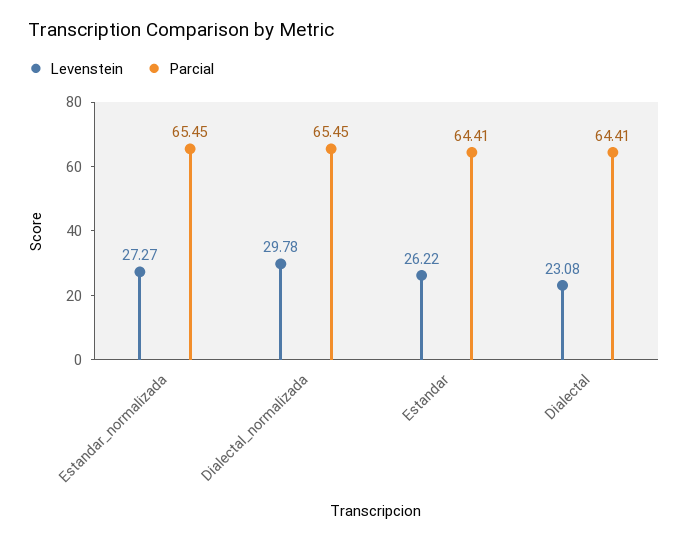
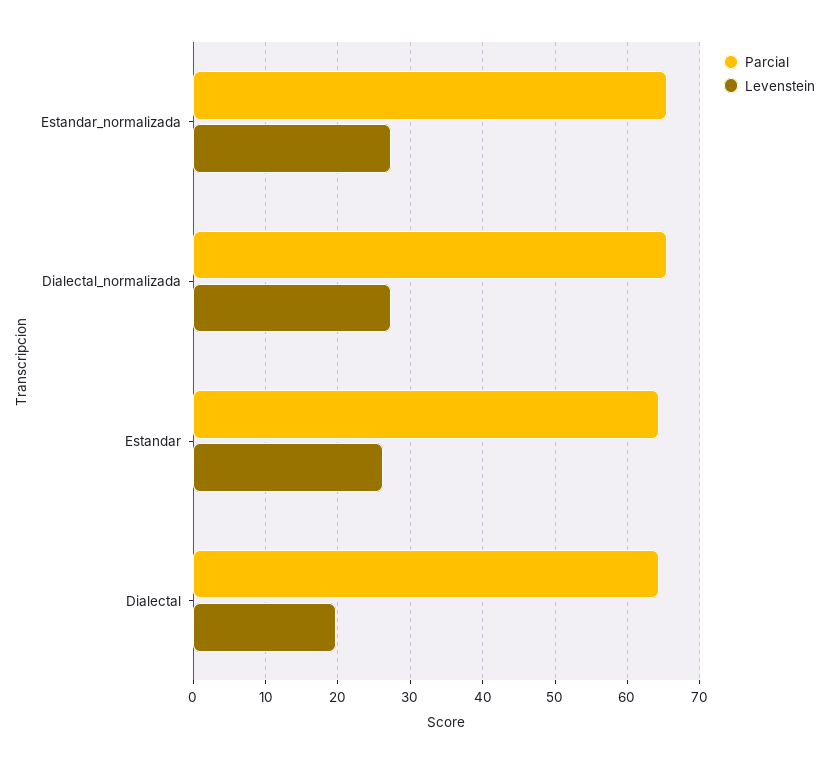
Levenstein, Dialectal_normalizada: 29.78 -> 27
Levenstein, Dialectal: 23.08 -> 20

